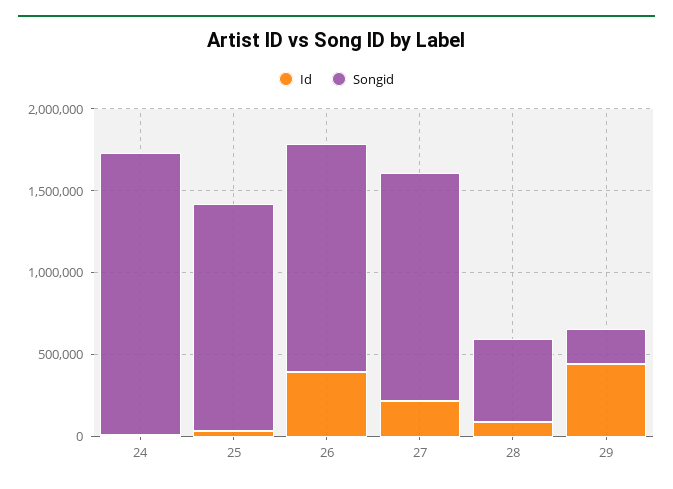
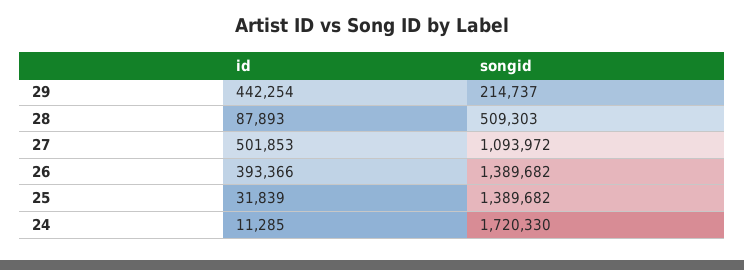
Id, 27: 200000 -> 501853
Songid, 27: 1400000 -> 1093972

